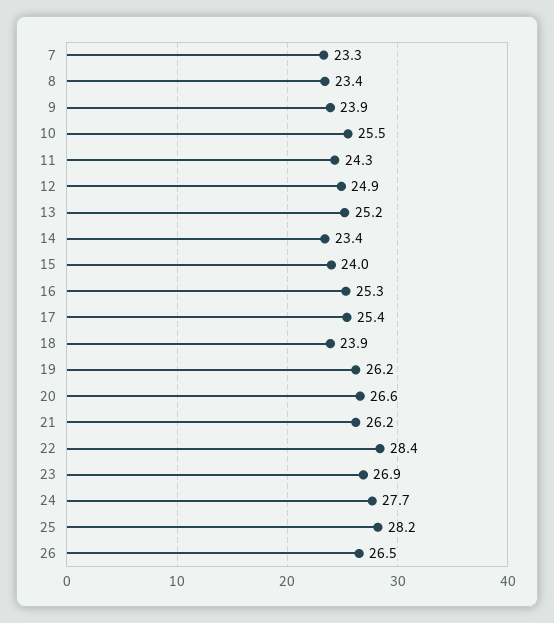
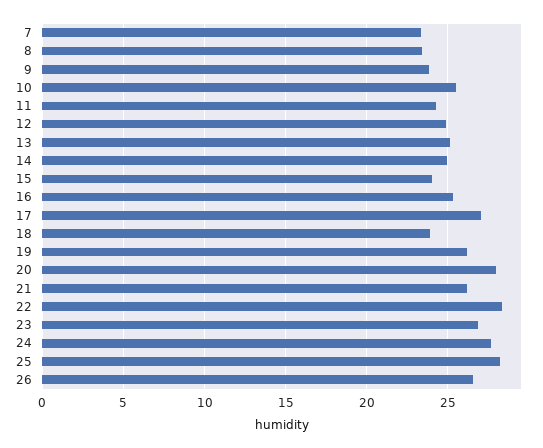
14: 23.4 -> 25
17: 25.4 -> 27
20: 26.6 -> 28

